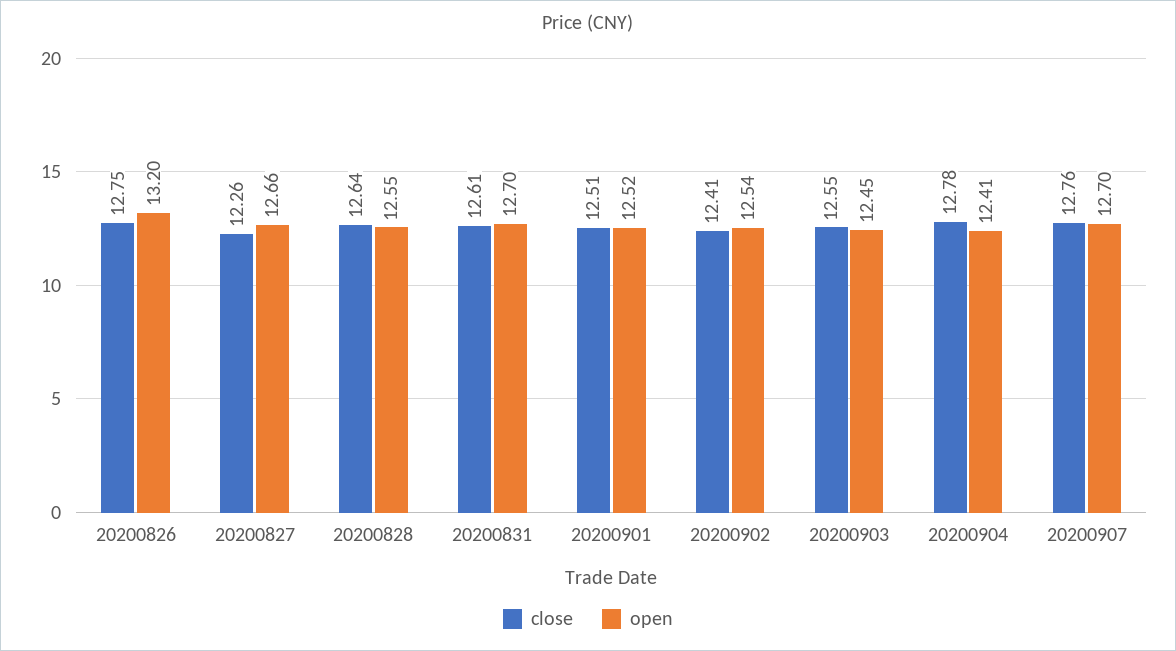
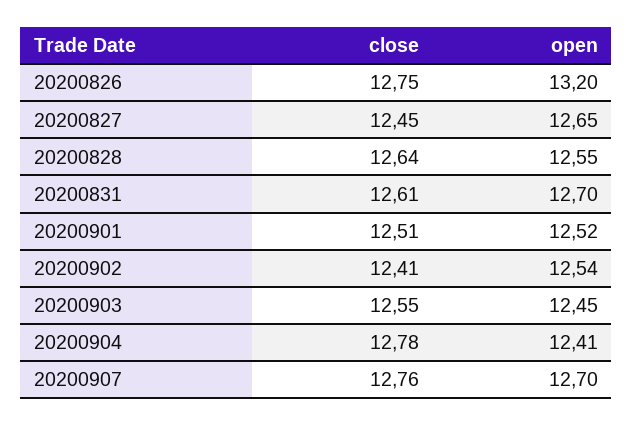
close, 20200827: 12.26 -> 12.45
open, 20200827: 12.66 -> 12.65

